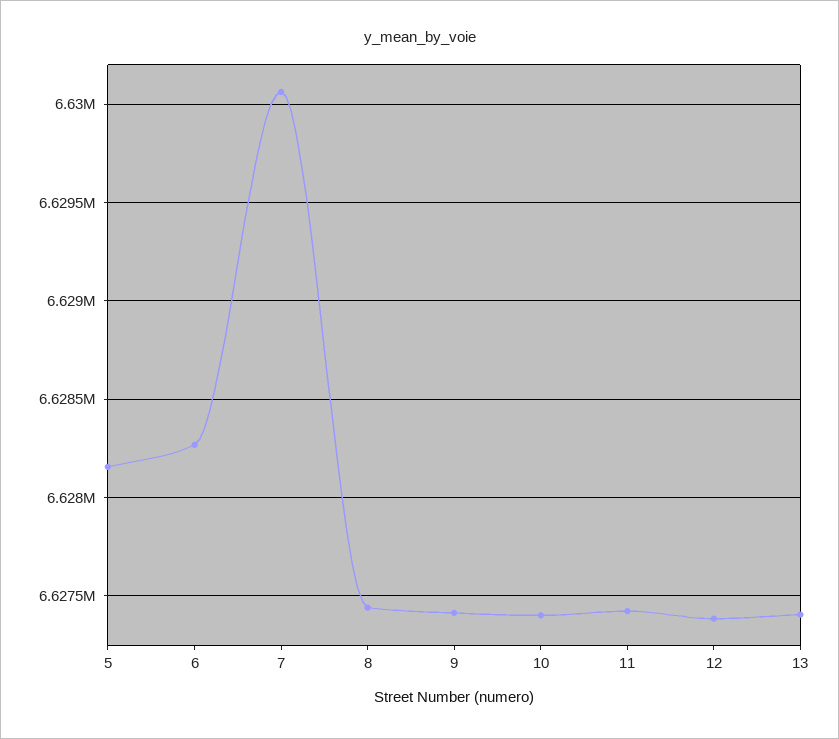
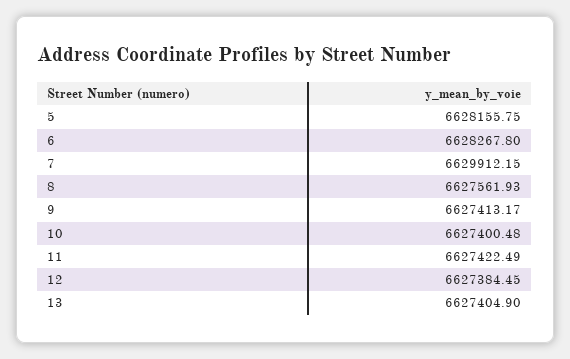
7: 6630050 -> 6629912.15
8: 6627450 -> 6627561.93

